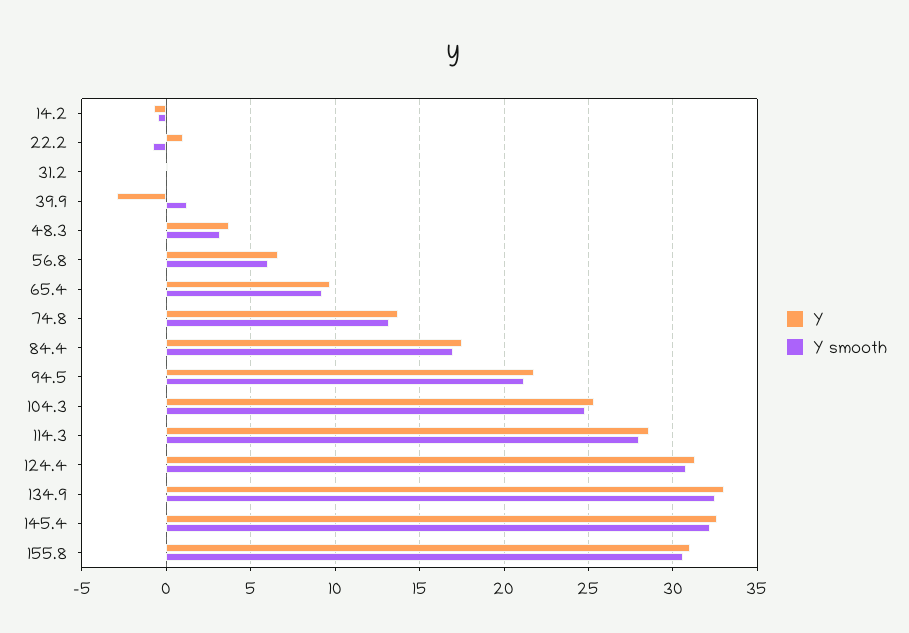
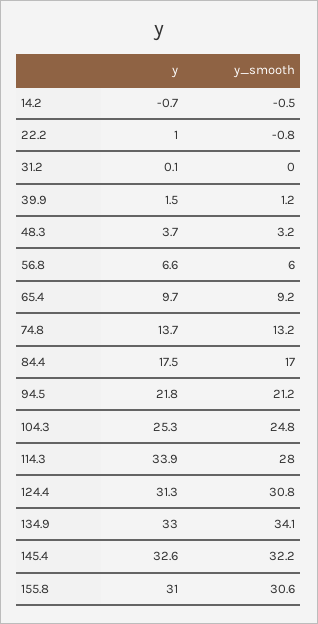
Y, 39.9: -3 -> 1.5
Y, 114.3: 28.5 -> 33.9
Y smooth, 134.9: 32.5 -> 34.1

